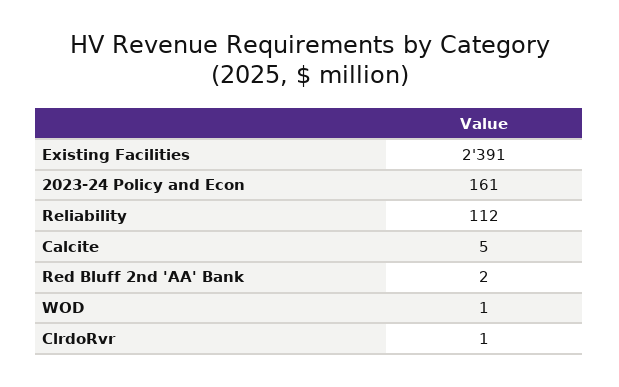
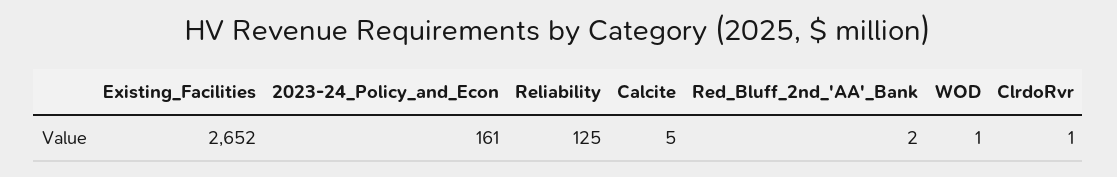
Existing Facilities: 2391 -> 2652
Reliability: 112 -> 125

